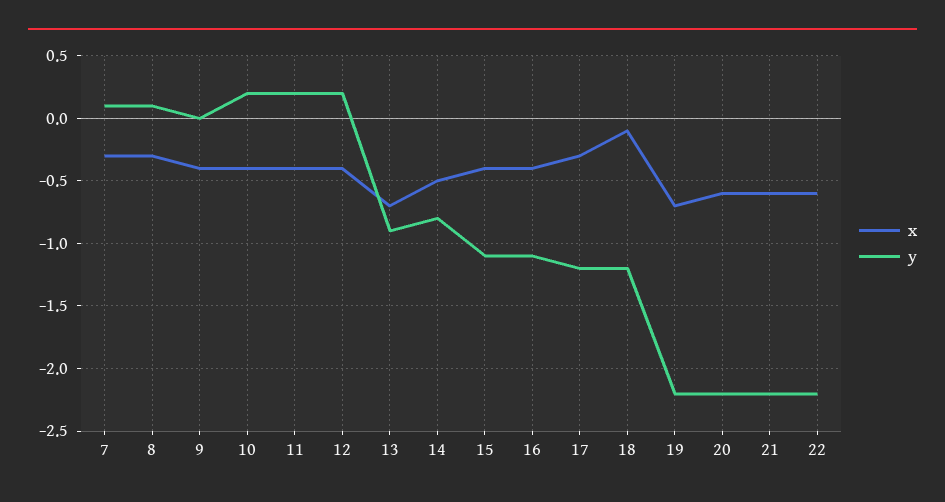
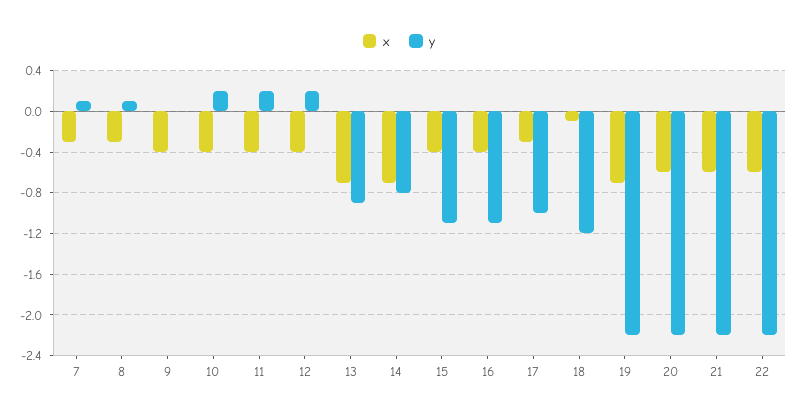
x, 14: -0.5 -> -0.7
y, 17: -1.2 -> -1

